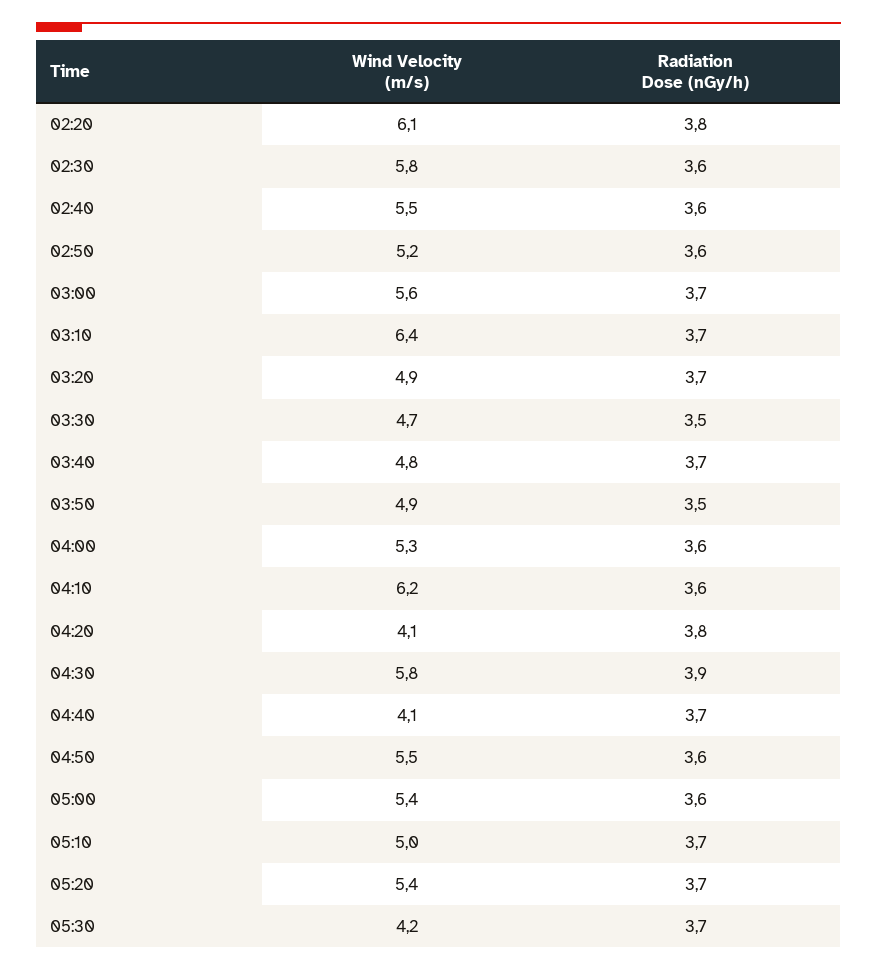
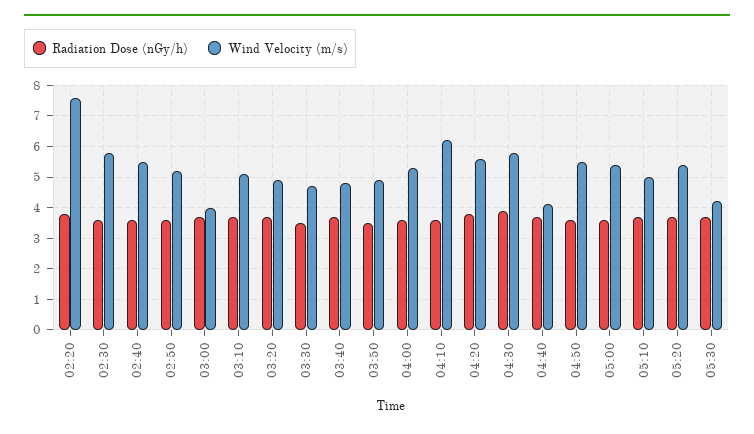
Wind Velocity (m/s), 02:20: 6.1 -> 7.5
Wind Velocity (m/s), 03:00: 5.6 -> 4
Wind Velocity (m/s), 03:10: 6.4 -> 5
Wind Velocity (m/s), 04:20: 4.1 -> 5.5

